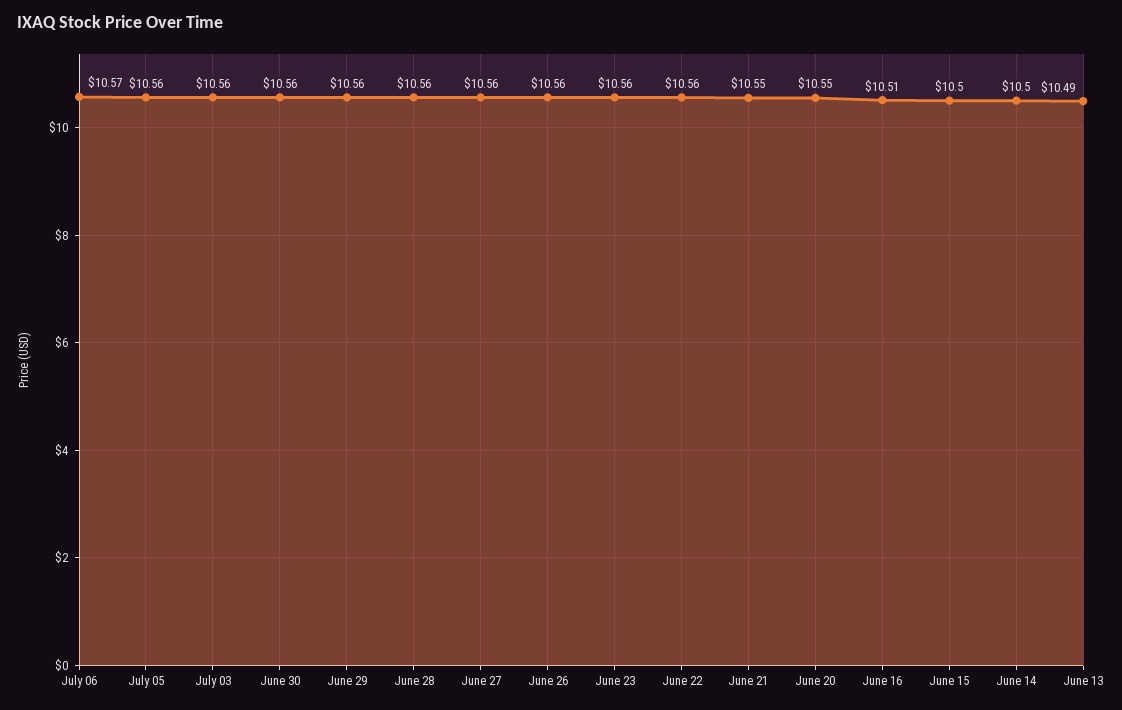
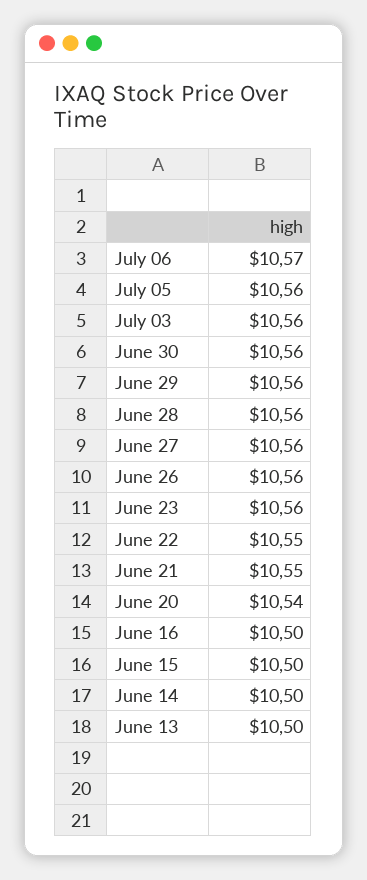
June 22: 10.56 -> 10.55
June 20: 10.55 -> 10.54
June 16: 10.51 -> 10.5
June 13: 10.49 -> 10.5

